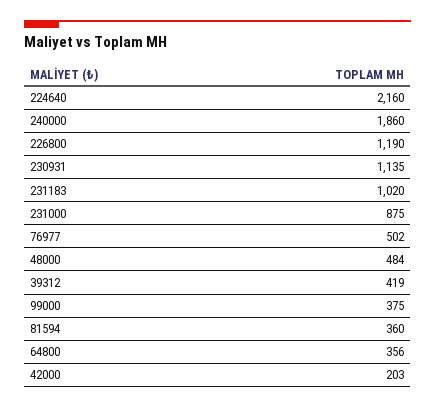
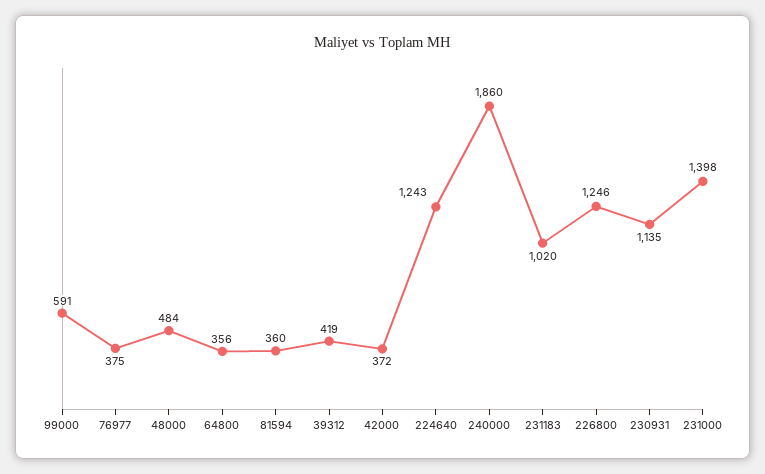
224640: 2160 -> 1243
226800: 1190 -> 1246
231000: 875 -> 1398
76977: 502 -> 375
99000: 375 -> 591
42000: 203 -> 372

